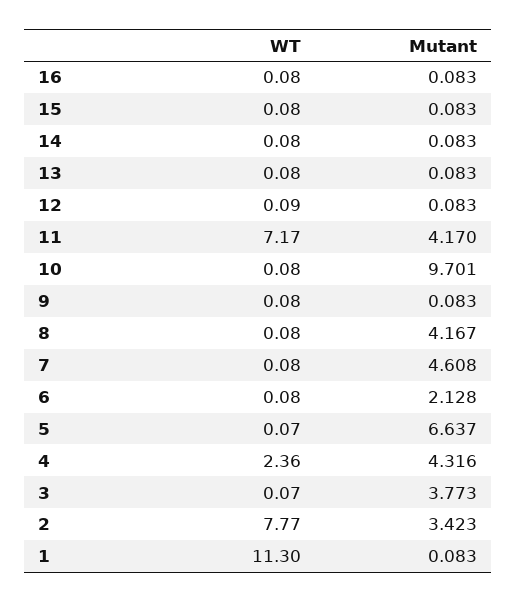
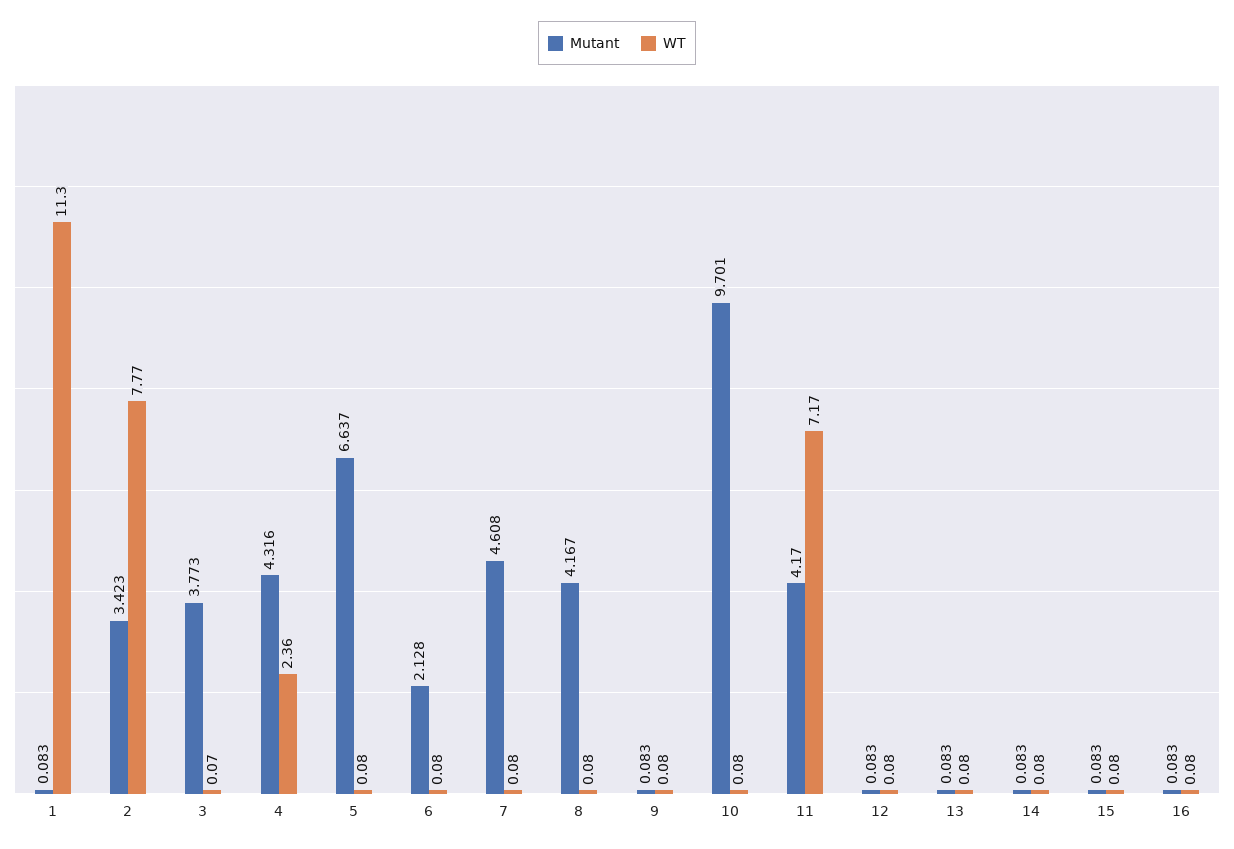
WT, 12: 0.09 -> 0.08
WT, 5: 0.07 -> 0.08

